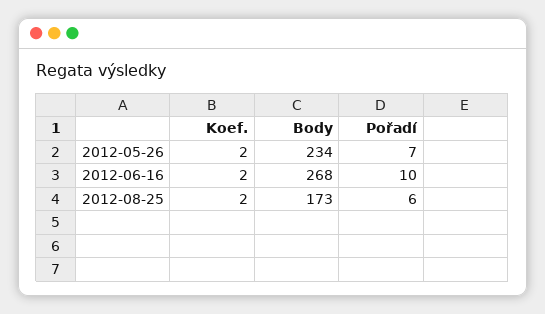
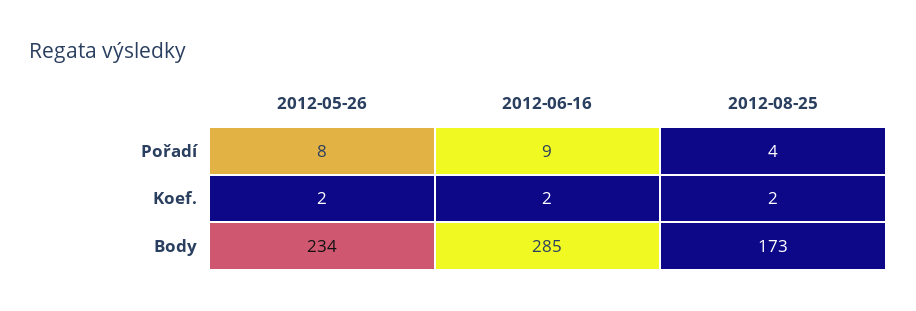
Pořadí, 2012-05-26: 7 -> 8
Body, 2012-06-16: 268 -> 285
Pořadí, 2012-06-16: 10 -> 9
Pořadí, 2012-08-25: 6 -> 4

